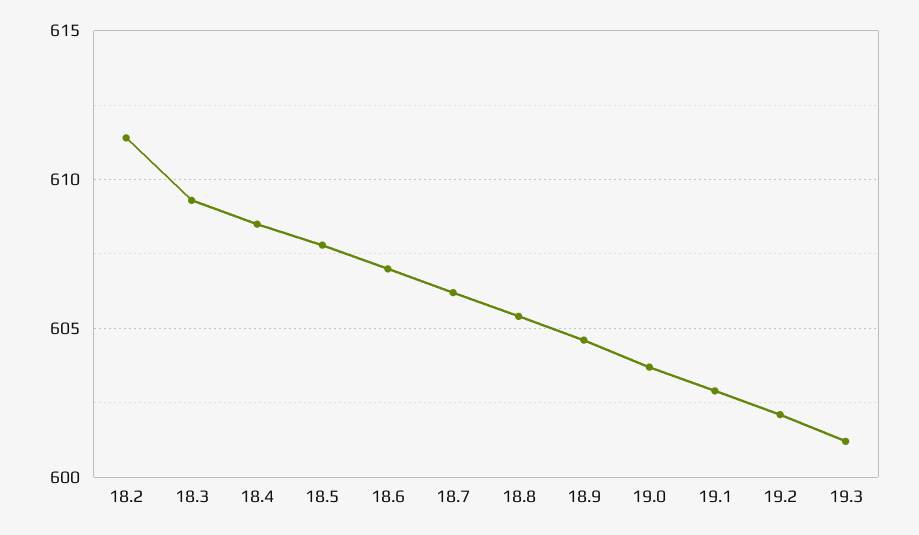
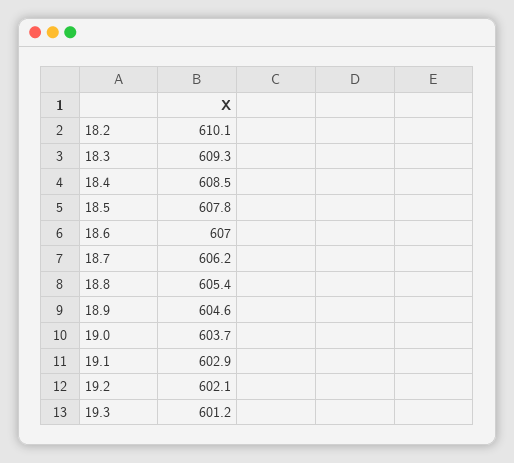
18.2: 611.5 -> 610.1

